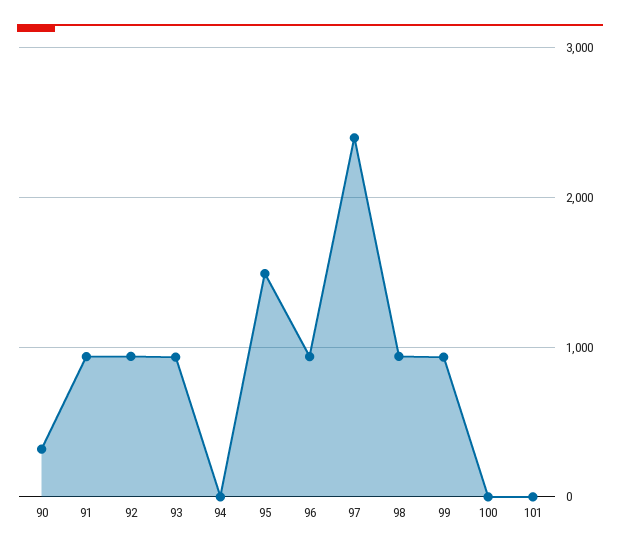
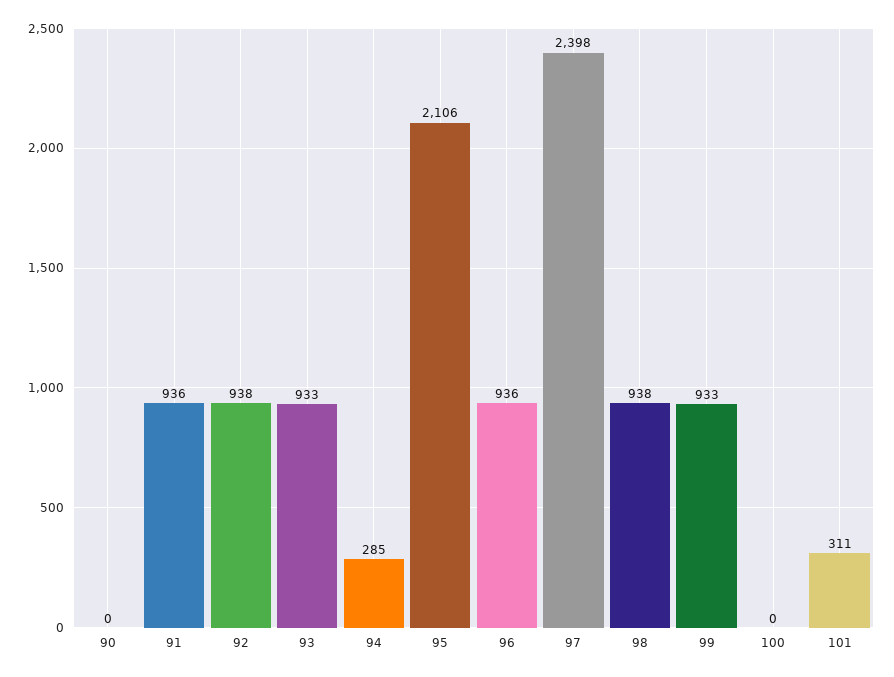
90: 300 -> 0
94: 0 -> 285
95: 1500 -> 2106
101: 0 -> 311

